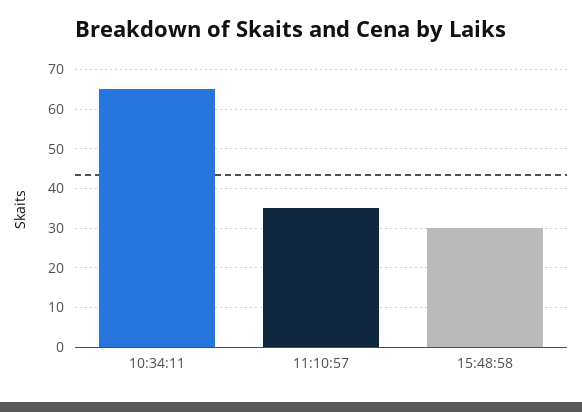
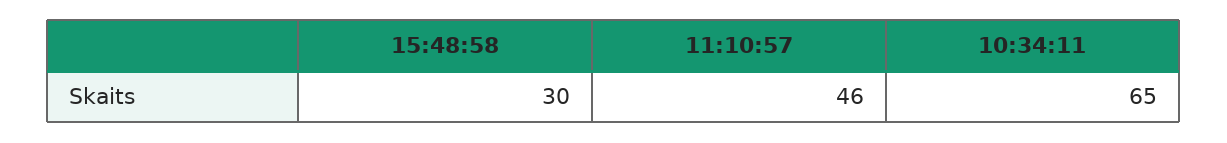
11:10:57: 35 -> 46

